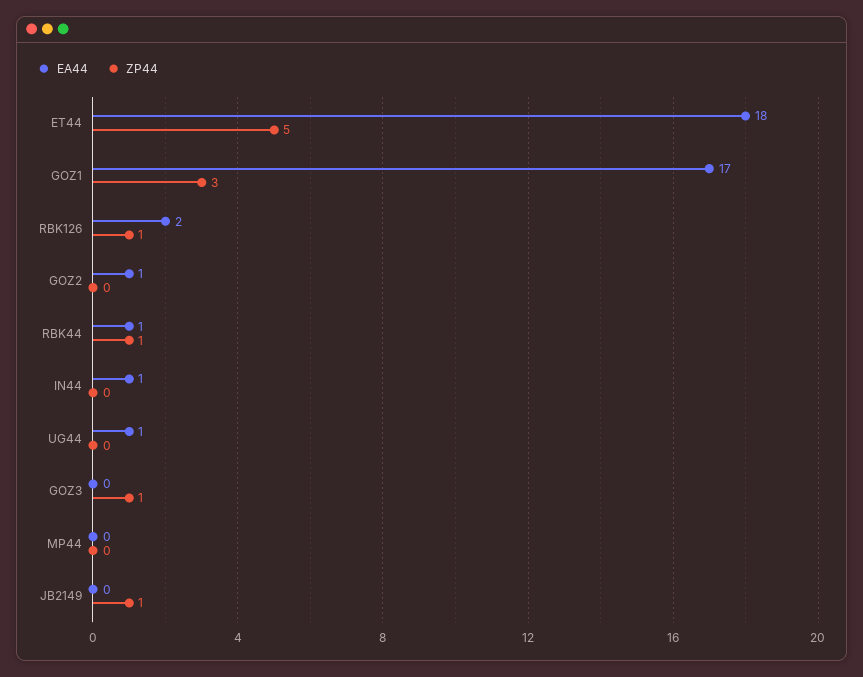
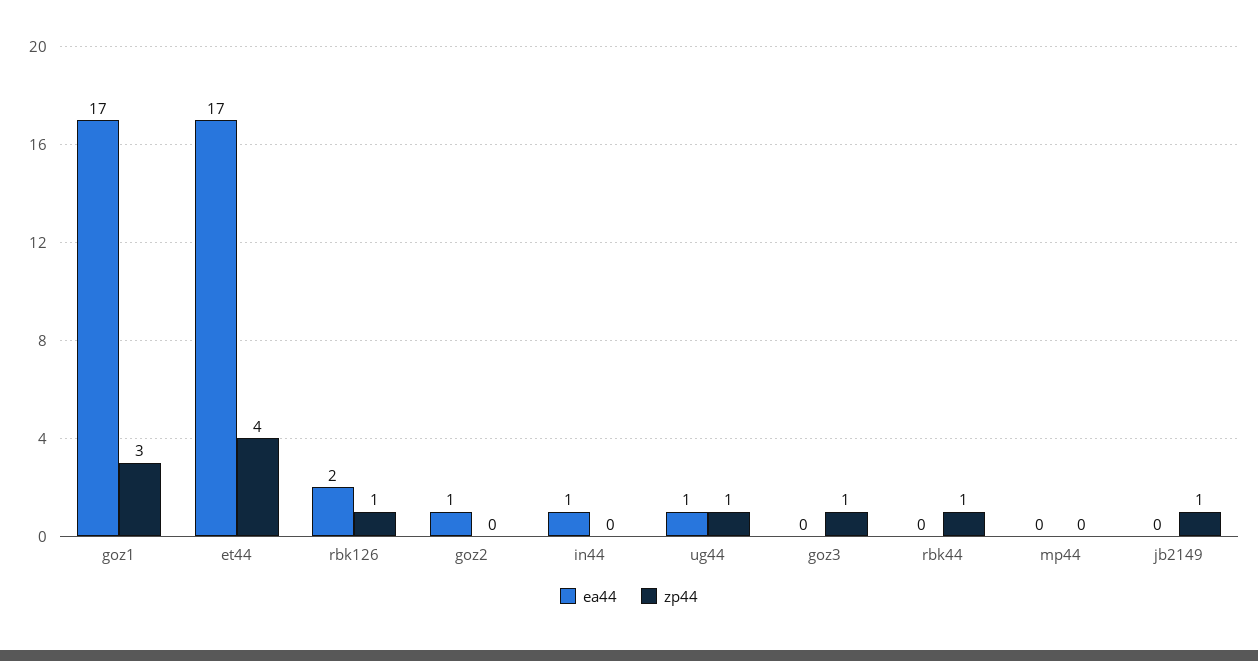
EA44, ET44: 18 -> 17
ZP44, ET44: 5 -> 4
EA44, RBK44: 1 -> 0
ZP44, UG44: 0 -> 1

